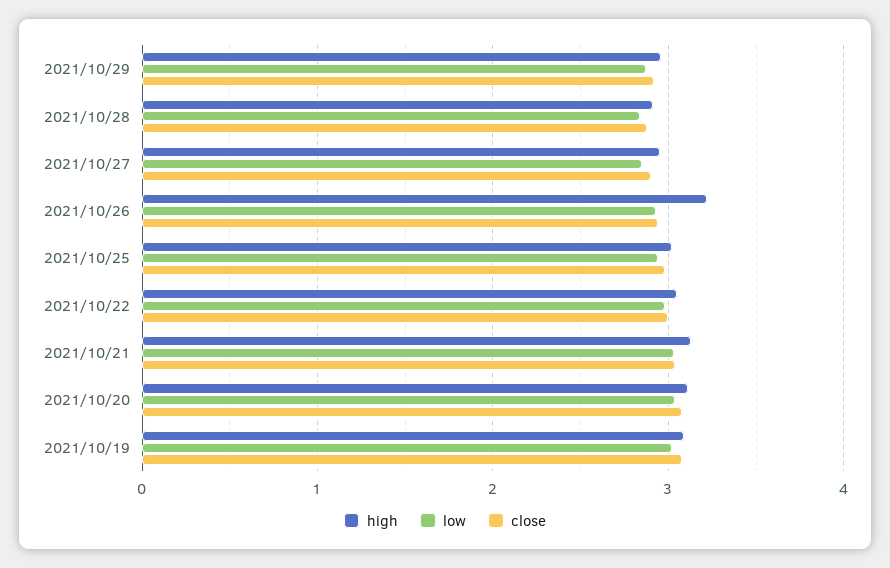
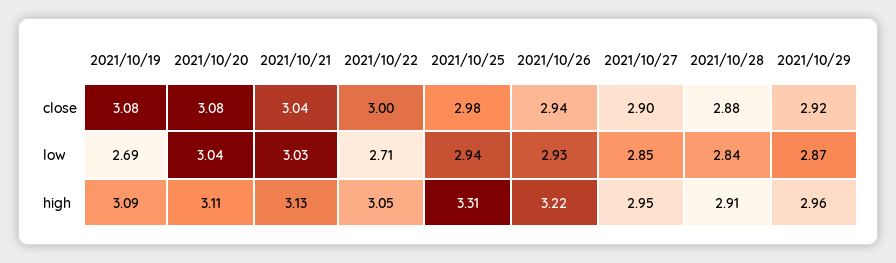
high, 2021/10/25: 3 -> 3.31
low, 2021/10/22: 3 -> 2.71
low, 2021/10/19: 3 -> 2.69

